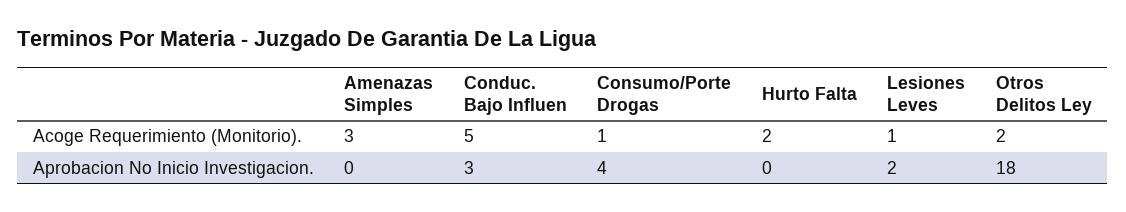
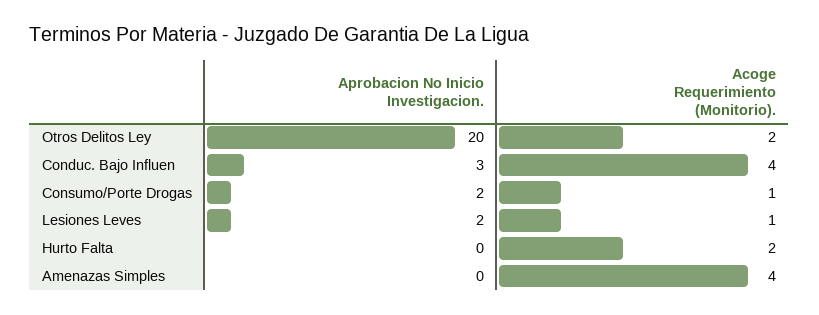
Amenazas Simples, Acoge Requerimiento (Monitorio).: 3 -> 4
Conduc. Bajo Influen, Acoge Requerimiento (Monitorio).: 5 -> 4
Consumo/Porte Drogas, Aprobacion No Inicio Investigacion.: 4 -> 2
Otros Delitos Ley, Aprobacion No Inicio Investigacion.: 18 -> 20

